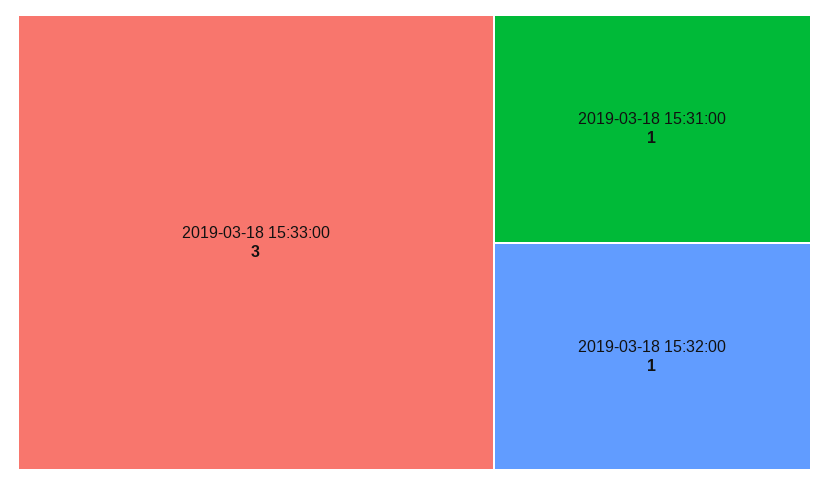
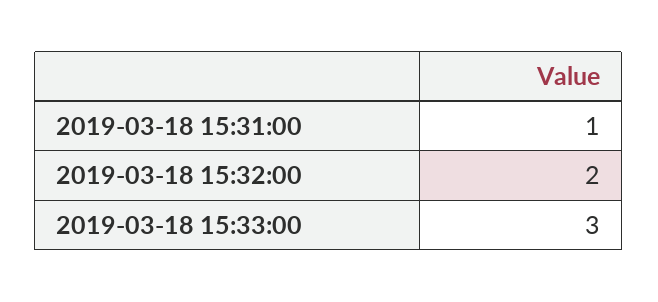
2019-03-18 15:32:00: 1 -> 2

